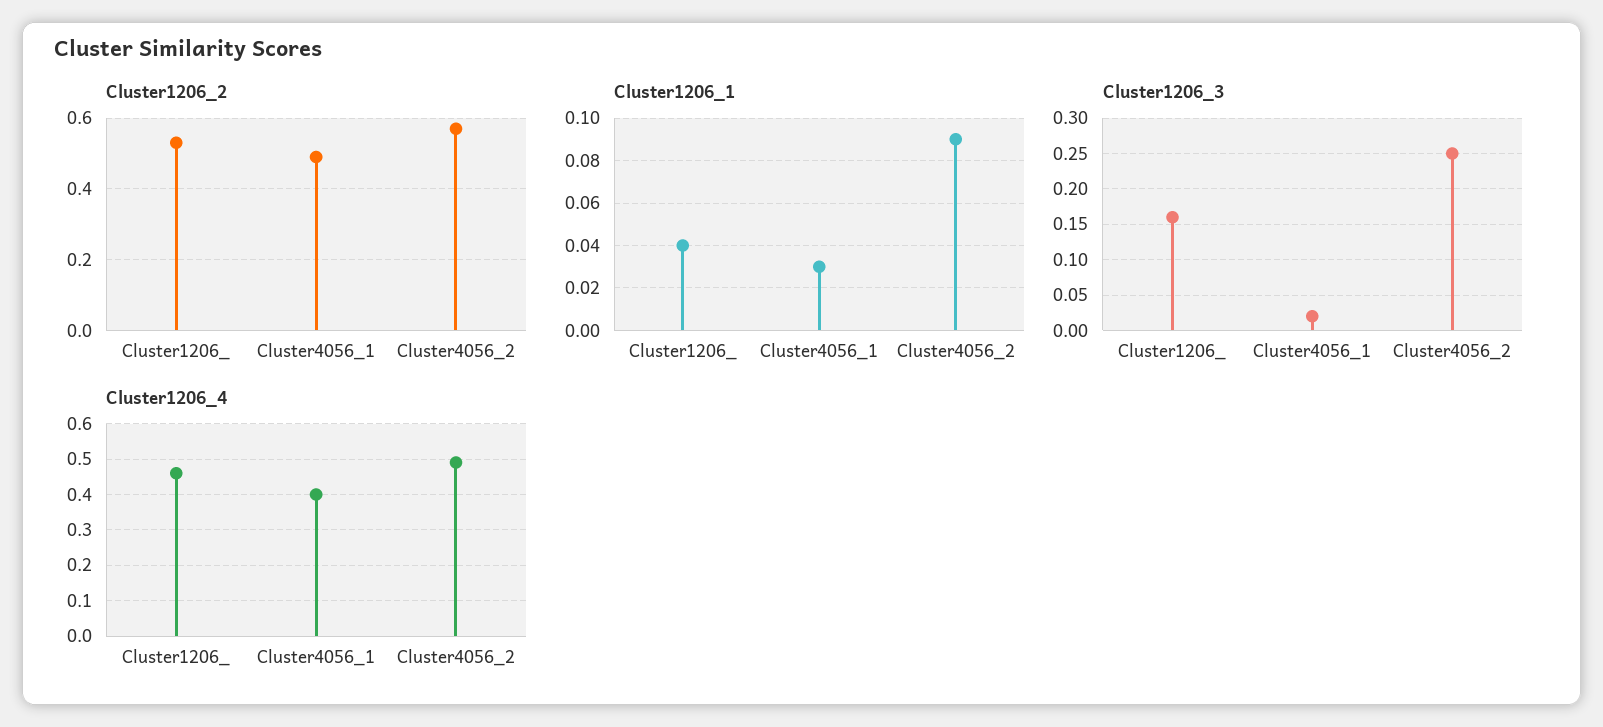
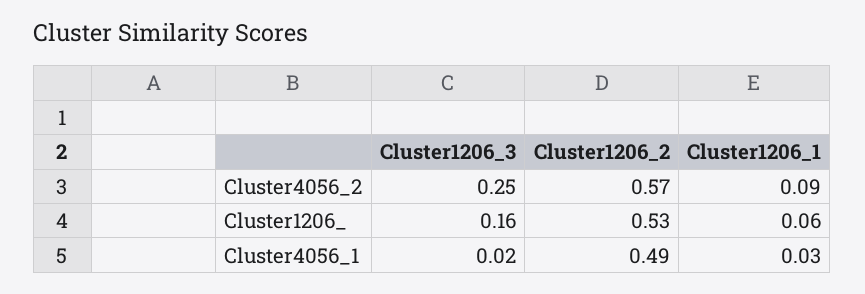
Cluster1206_1, Cluster1206_: 0.04 -> 0.06
Cluster1206_4, Cluster1206_: 0.45 -> none
Cluster1206_4, Cluster4056_1: 0.4 -> none
Cluster1206_4, Cluster4056_2: 0.5 -> none

